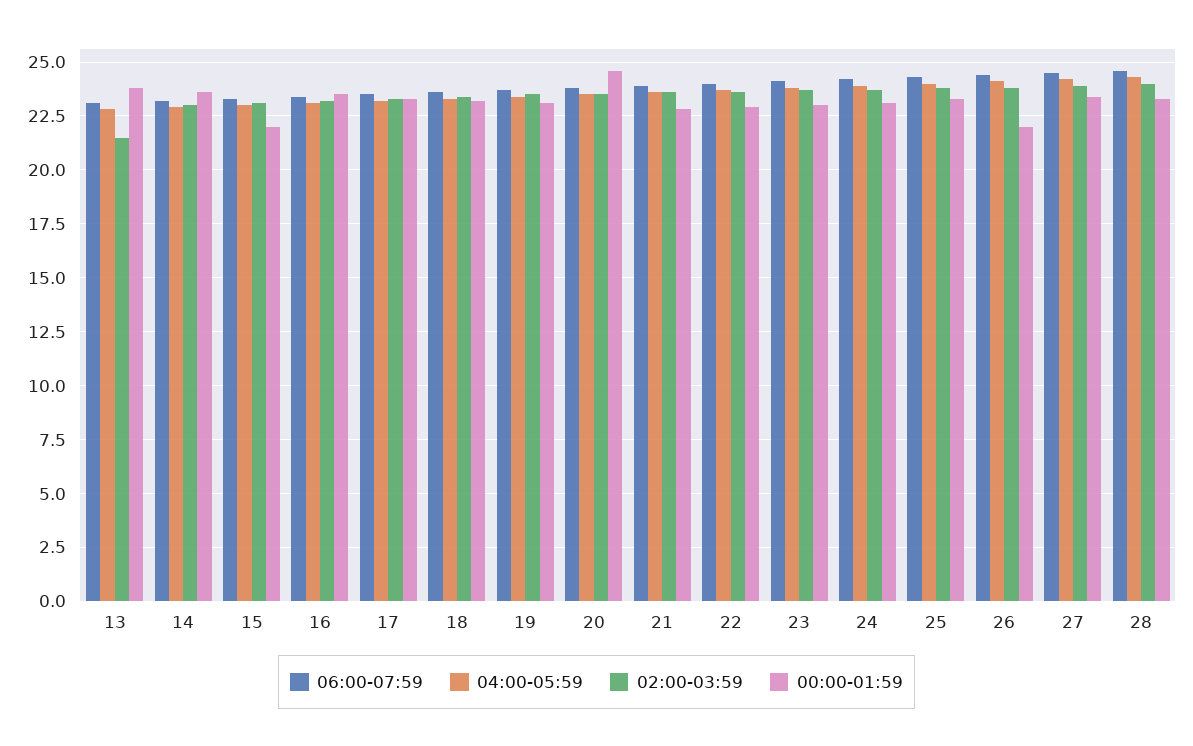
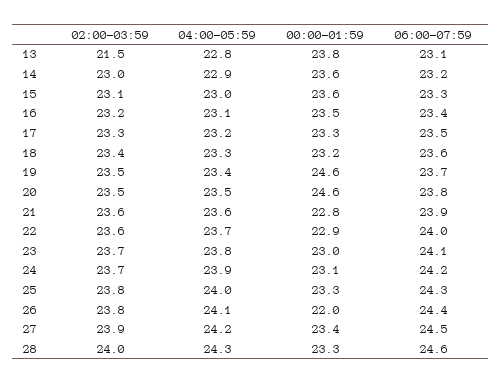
00:00-01:59, 15: 22 -> 23.6
00:00-01:59, 19: 23 -> 24.6

